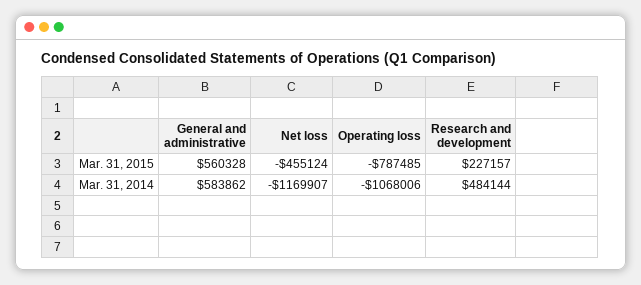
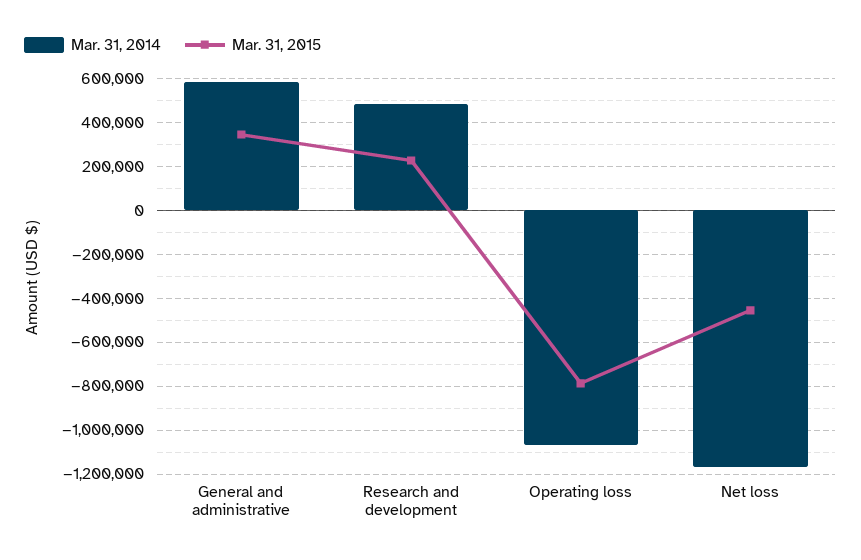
Mar. 31, 2015, General and administrative: 560328 -> 350000

